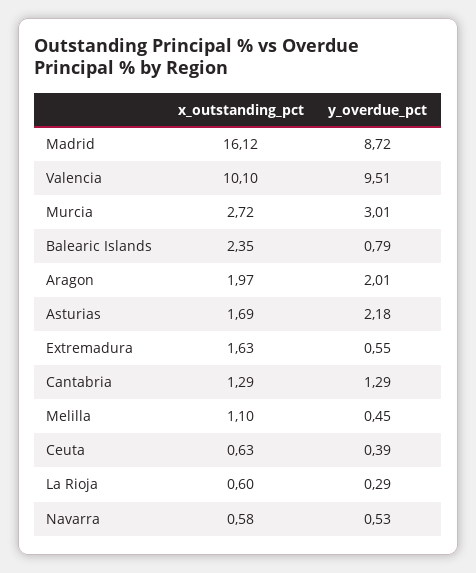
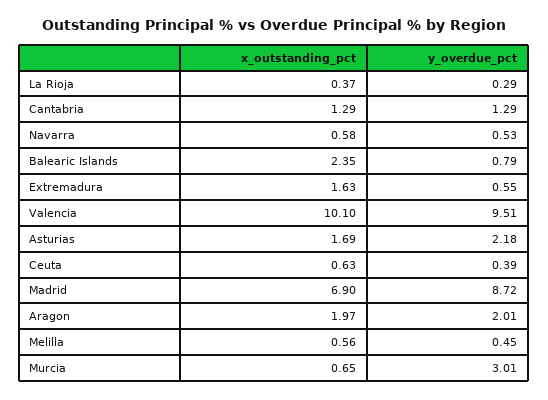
x_outstanding_pct, Madrid: 16.12 -> 6.9
x_outstanding_pct, Murcia: 2.72 -> 0.65
x_outstanding_pct, Melilla: 1.1 -> 0.56
x_outstanding_pct, La Rioja: 0.6 -> 0.37

